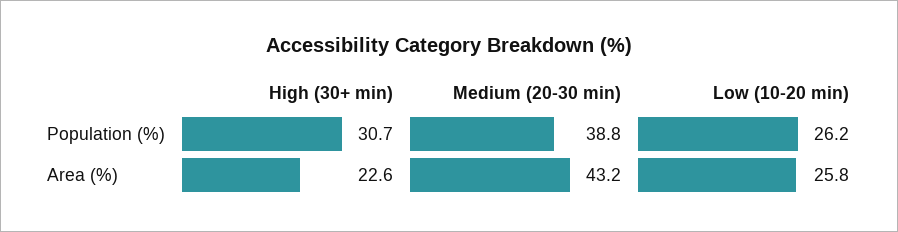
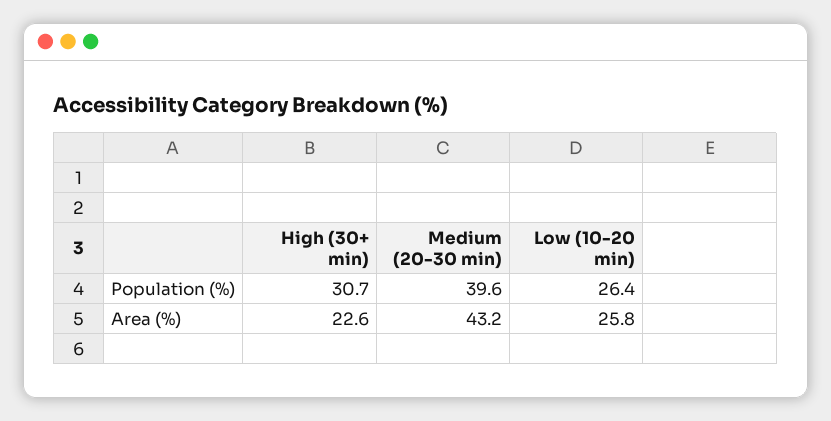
Medium (20-30 min), Population (%): 38.8 -> 39.6
Low (10-20 min), Population (%): 26.2 -> 26.4

